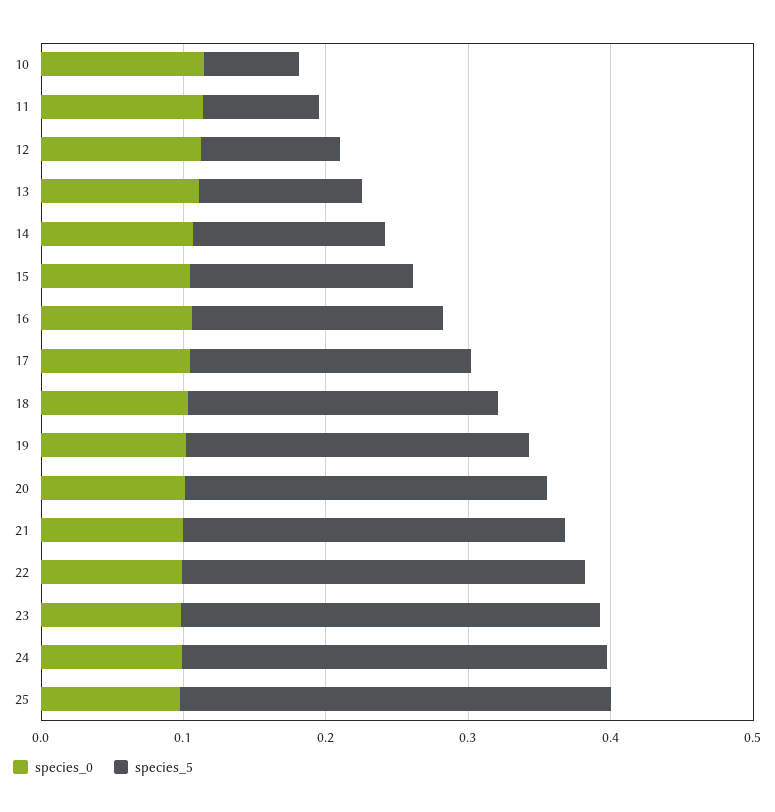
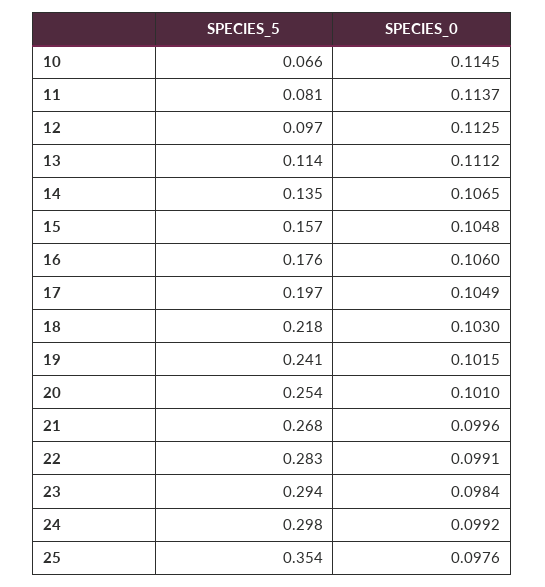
species_5, 25: 0.3 -> 0.354

